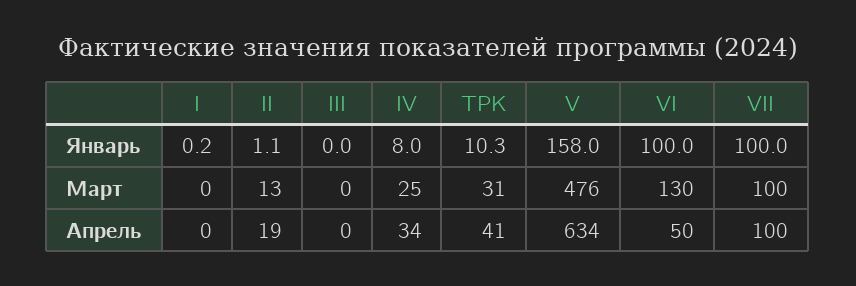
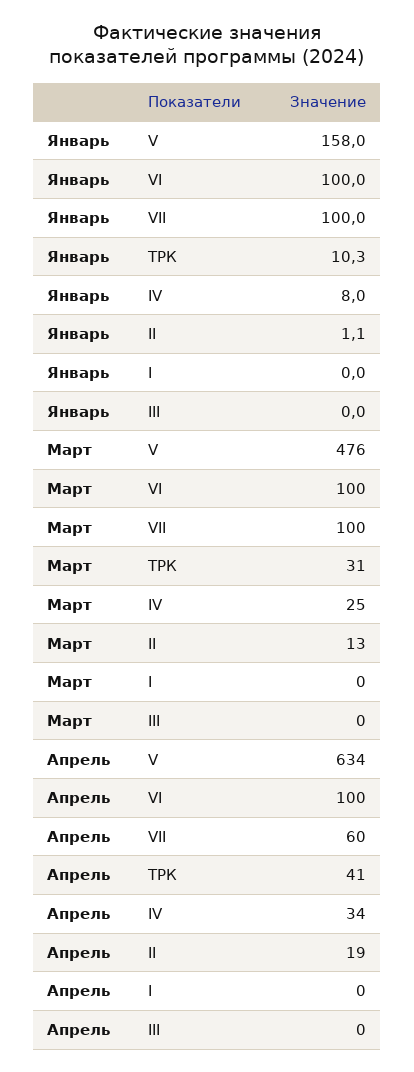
I, Январь: 0.2 -> 0
VI, Март: 130 -> 100
VI, Апрель: 50 -> 100
VII, Апрель: 100 -> 60

